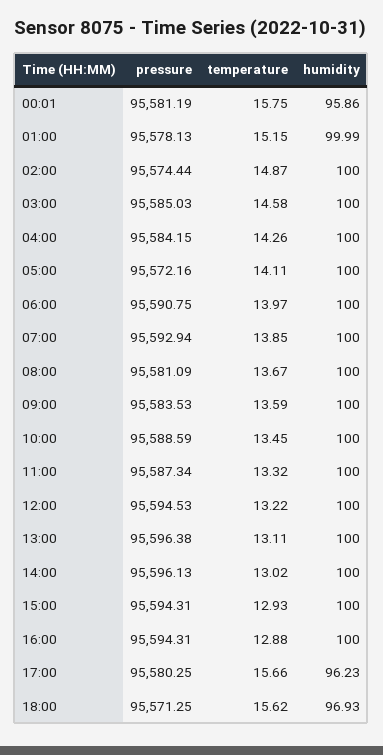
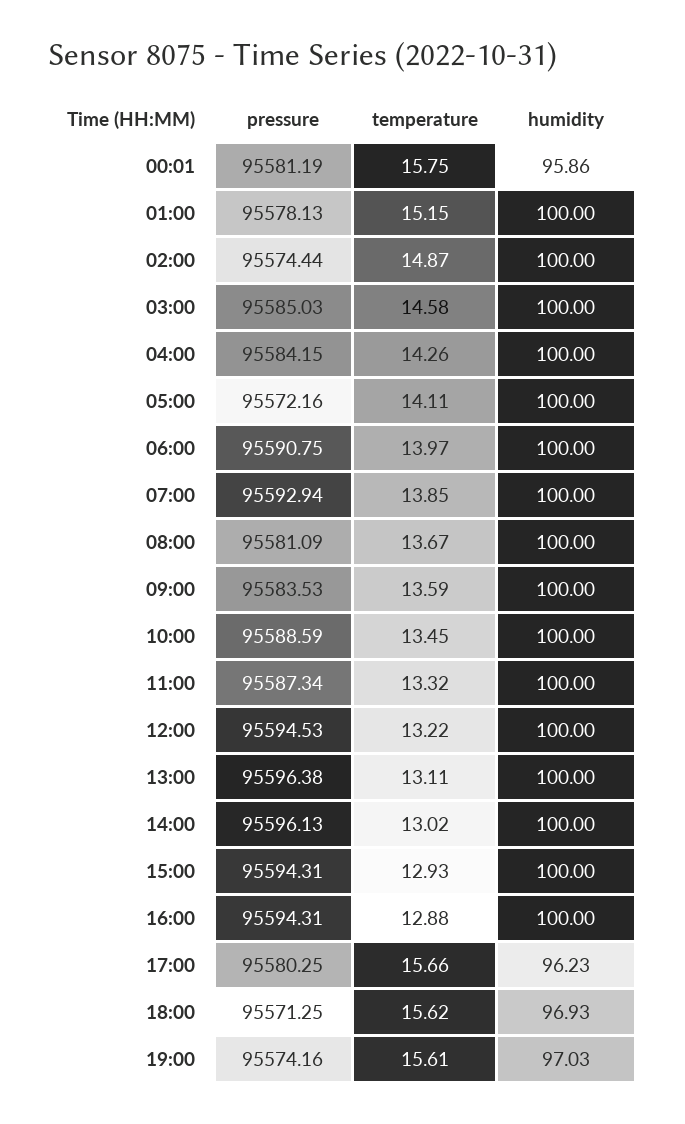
humidity, 01:00: 99.99 -> 100
pressure, 19:00: none -> 95574.16
temperature, 19:00: none -> 15.61
humidity, 19:00: none -> 97.03

